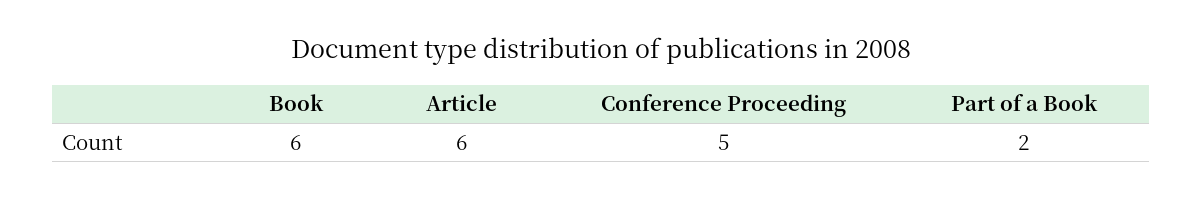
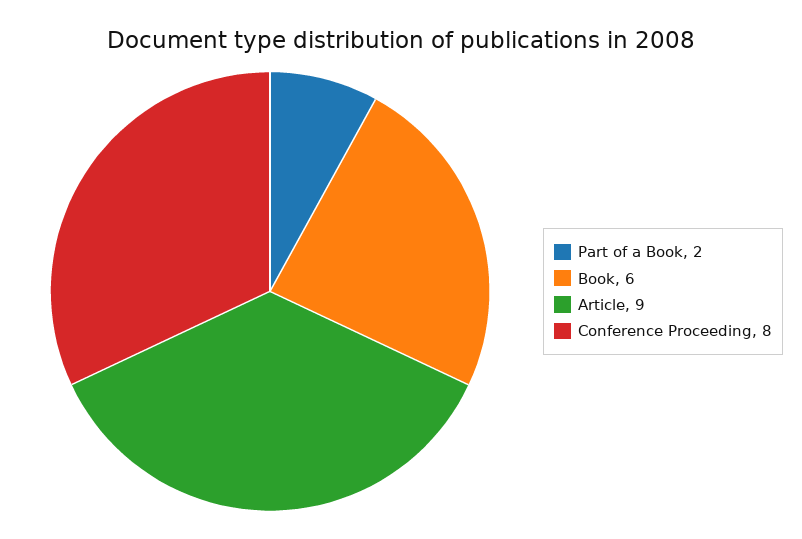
Article: 6 -> 9
Conference Proceeding: 5 -> 8

